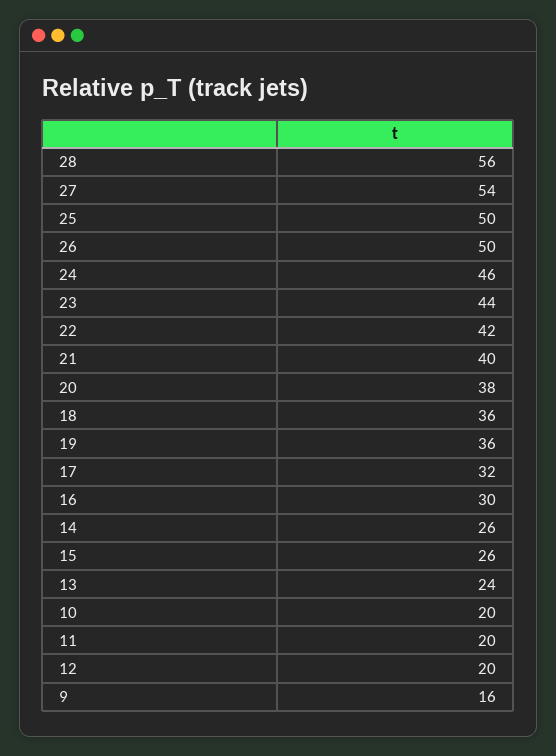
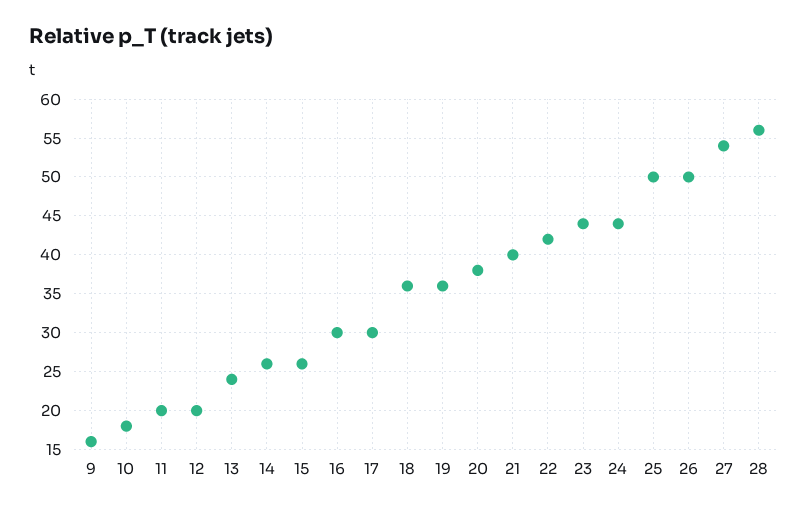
24: 46 -> 44
17: 32 -> 30
10: 20 -> 18

